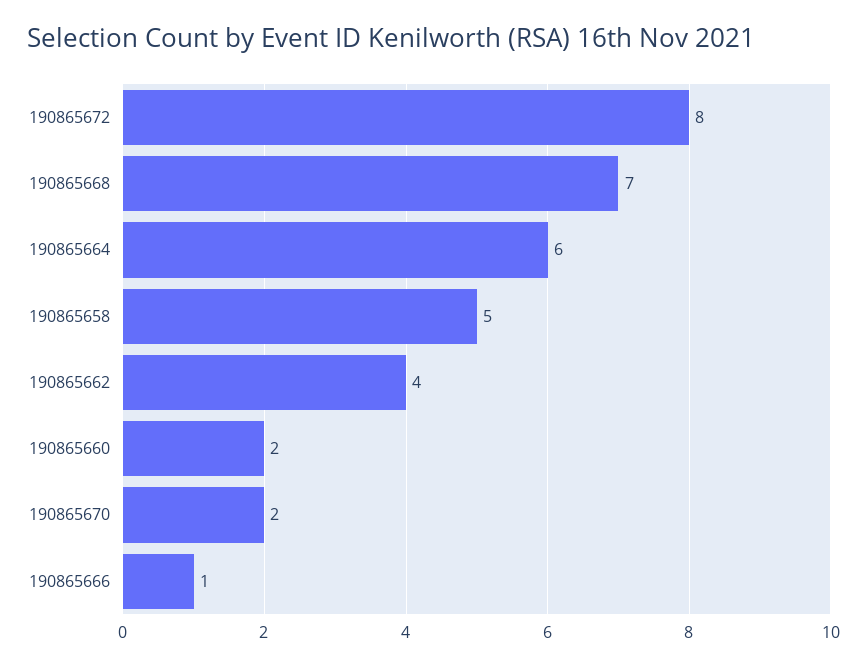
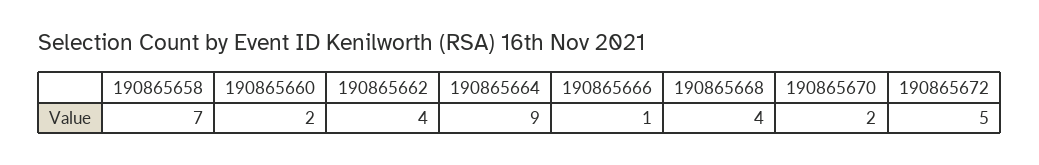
190865672: 8 -> 5
190865668: 7 -> 4
190865664: 6 -> 9
190865658: 5 -> 7

